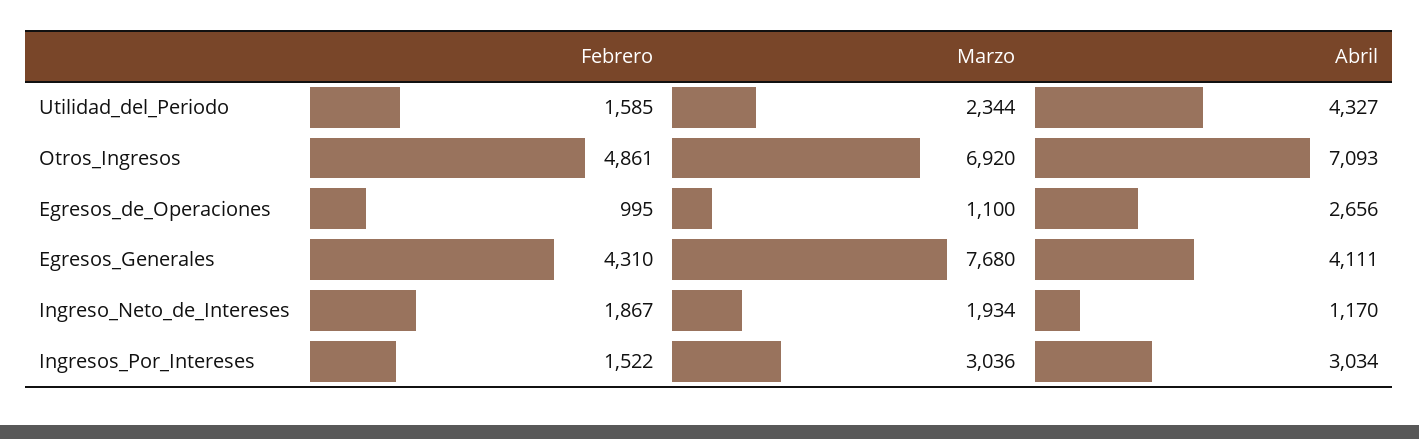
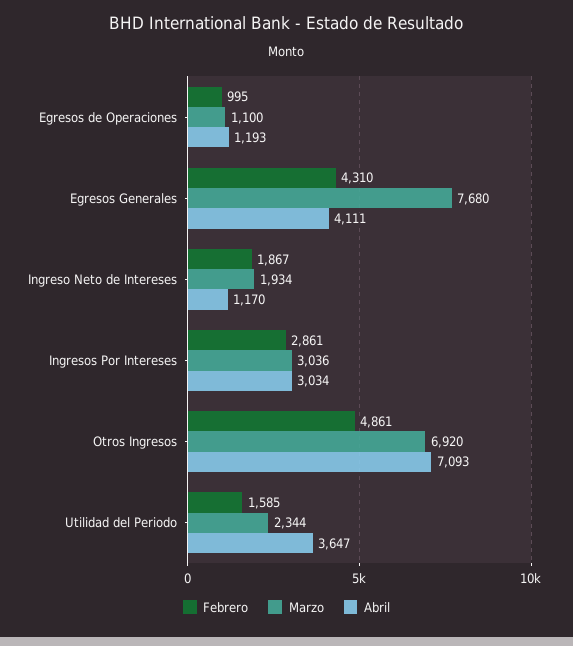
Abril, Utilidad_del_Periodo: 4327 -> 3647
Abril, Egresos_de_Operaciones: 2656 -> 1193
Febrero, Ingresos_Por_Intereses: 1522 -> 2861

